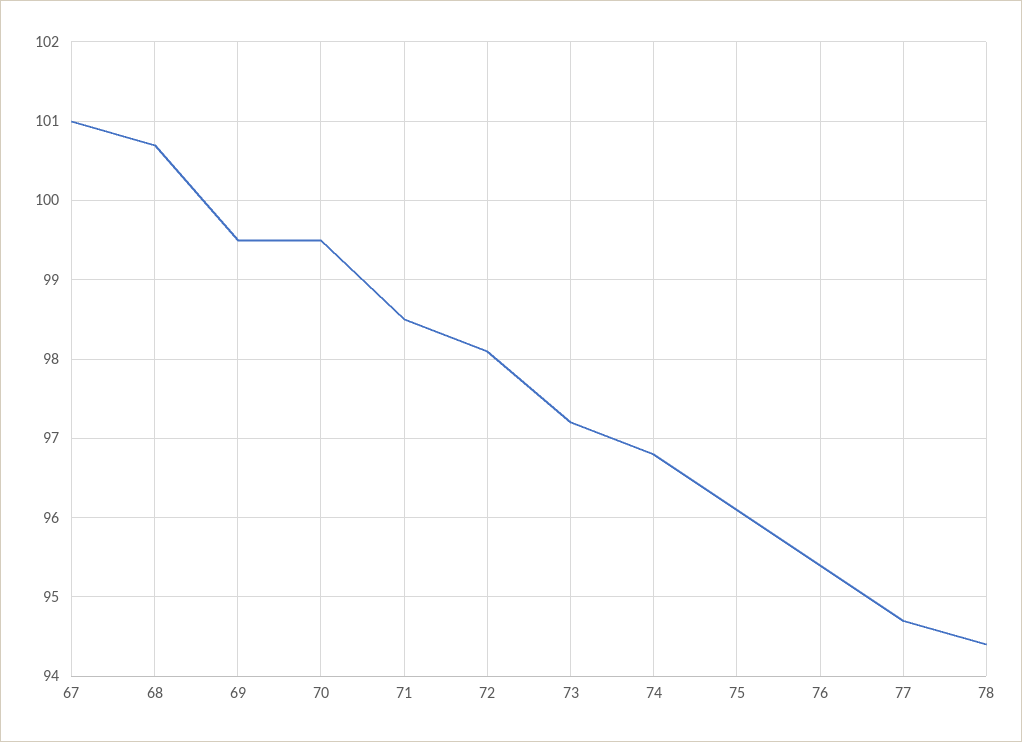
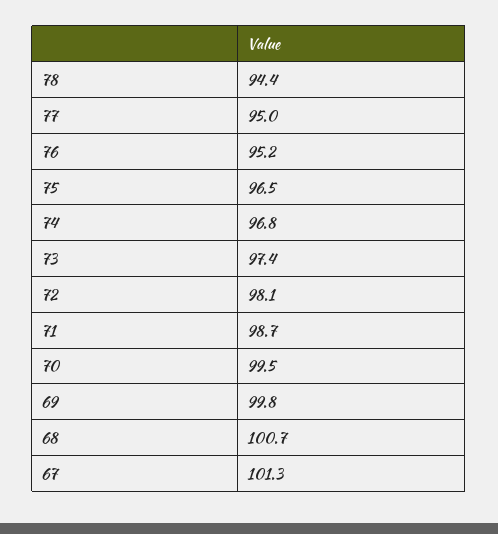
67: 101 -> 101.3
69: 99.5 -> 99.8
71: 98.5 -> 98.7
73: 97.2 -> 97.4
75: 96.1 -> 96.5
76: 95.4 -> 95.2
77: 94.7 -> 95

